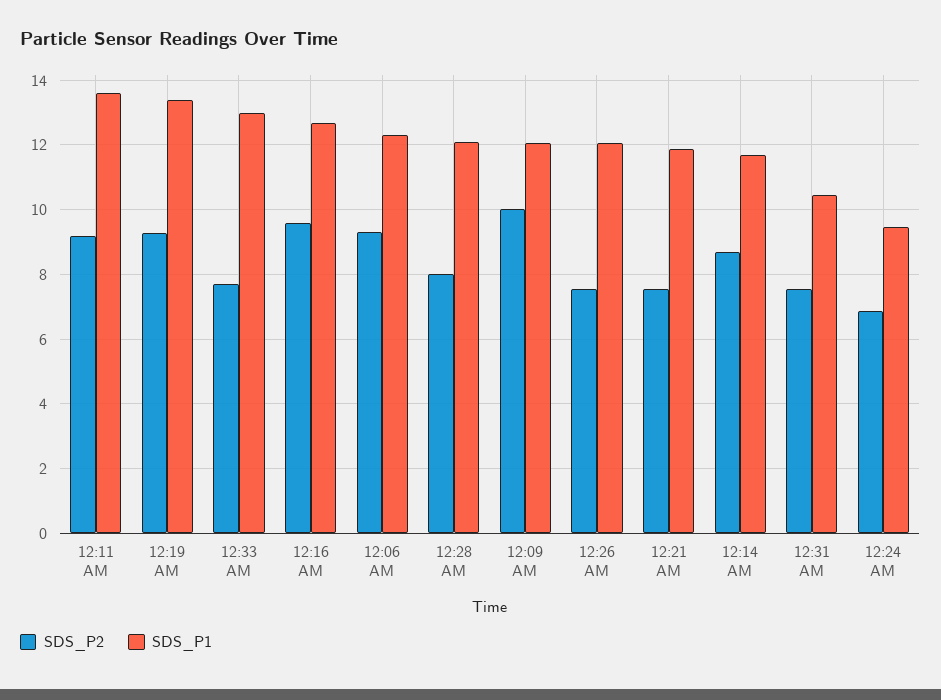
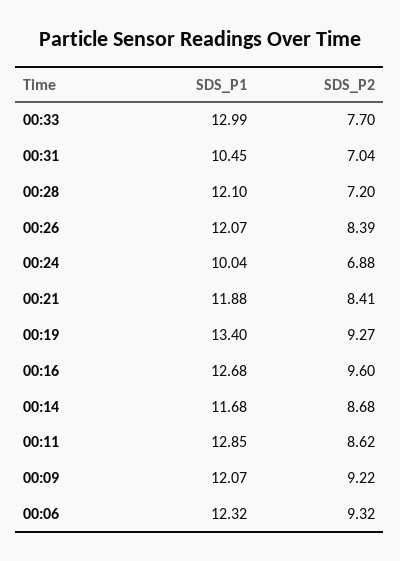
SDS_P2, 12:11 AM: 9.2 -> 8.62
SDS_P1, 12:11 AM: 13.6 -> 12.85
SDS_P2, 12:28 AM: 8 -> 7.2
SDS_P2, 12:09 AM: 10 -> 9.22
SDS_P2, 12:26 AM: 7.6 -> 8.39
SDS_P2, 12:21 AM: 7.6 -> 8.41
SDS_P2, 12:31 AM: 7.6 -> 7.04
SDS_P1, 12:24 AM: 9.4 -> 10.04

